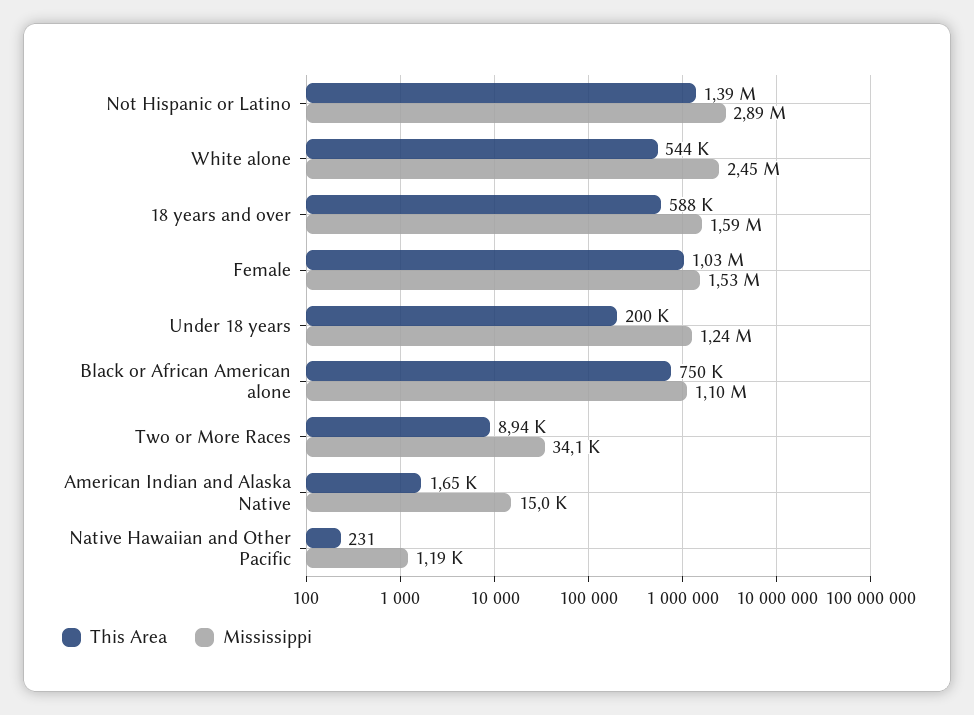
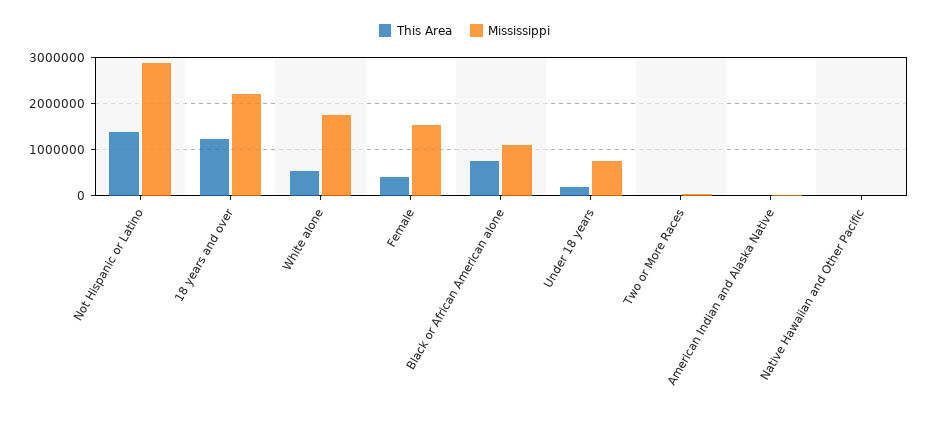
Mississippi, White alone: 2450000 -> 1800000
This Area, 18 years and over: 588000 -> 1200000
Mississippi, 18 years and over: 1590000 -> 2200000
This Area, Female: 1030000 -> 400000
Mississippi, Under 18 years: 1240000 -> 800000

